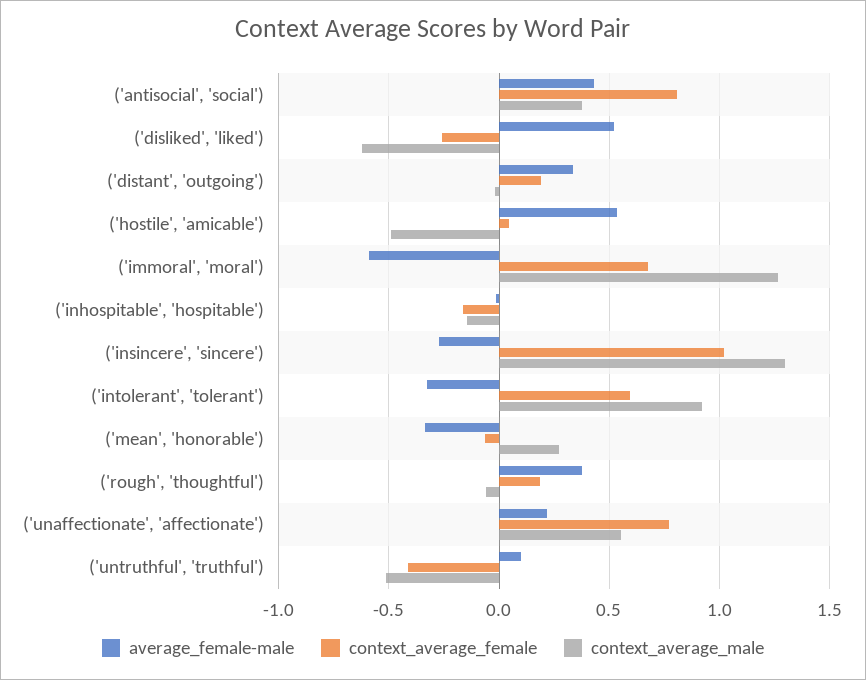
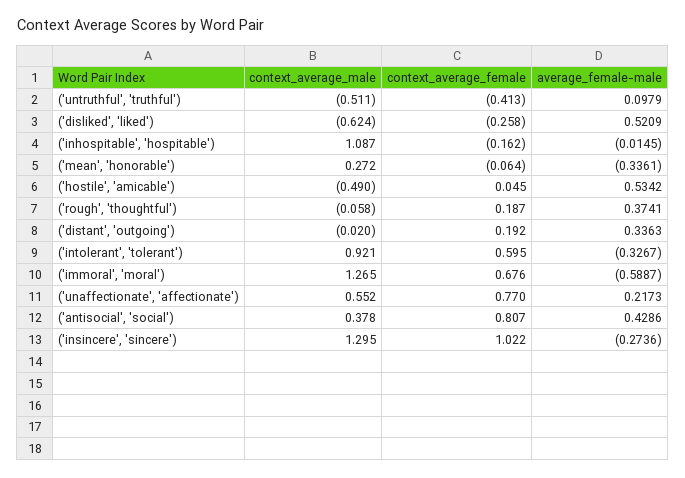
context_average_male, ('inhospitable', 'hospitable'): -0.15 -> 1.087

